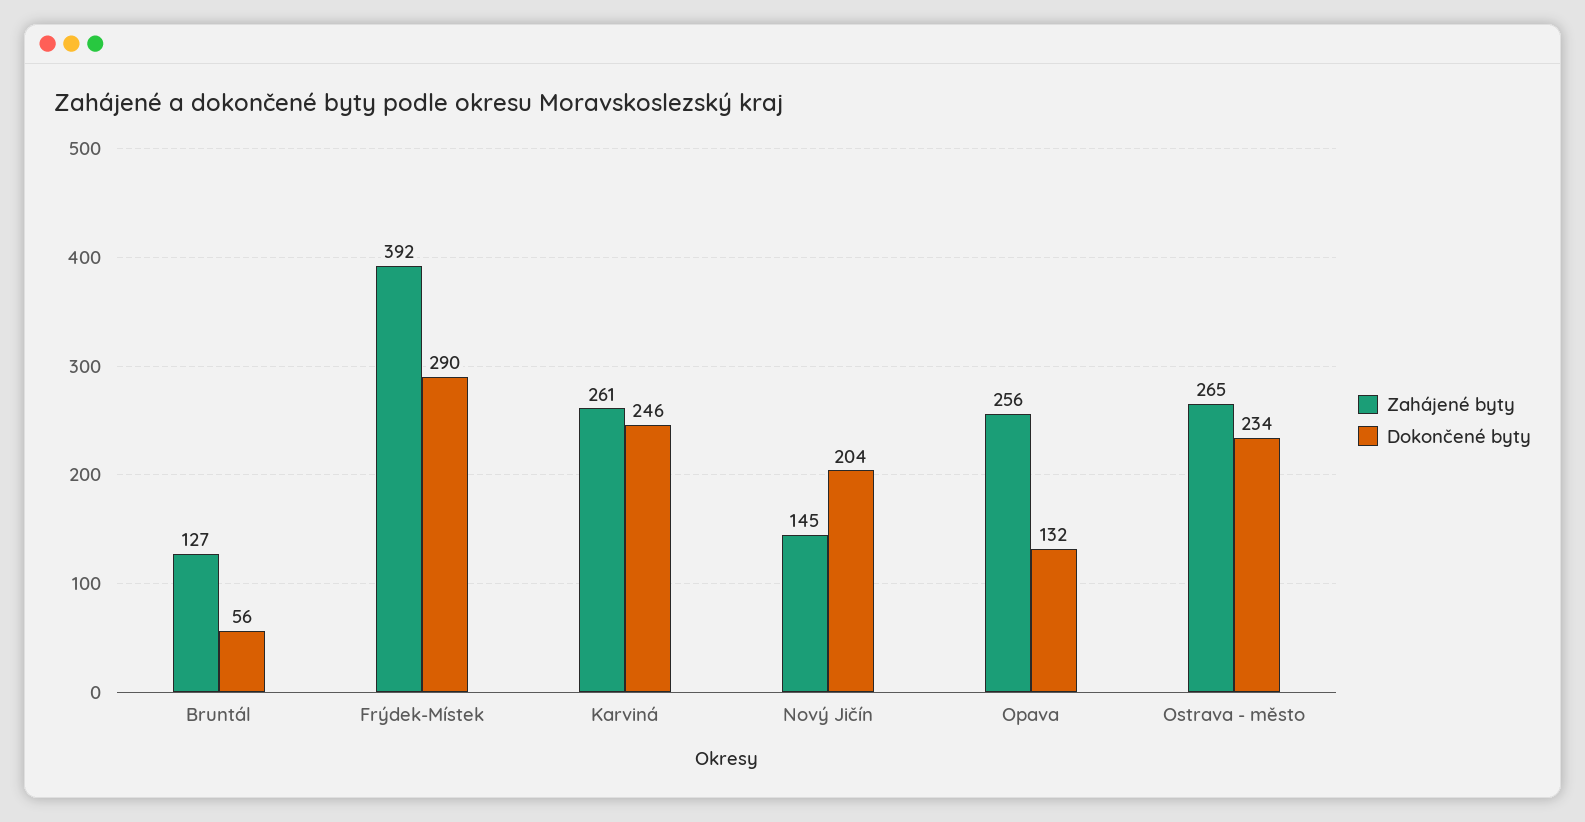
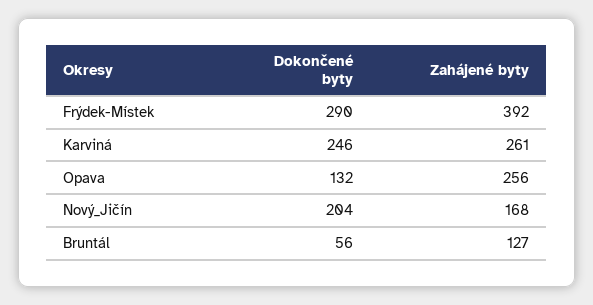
Zahájené byty, Nový Jičín: 145 -> 168
Zahájené byty, Ostrava - město: 265 -> none
Dokončené byty, Ostrava - město: 234 -> none

